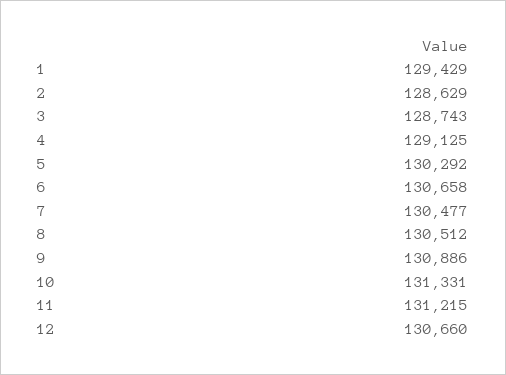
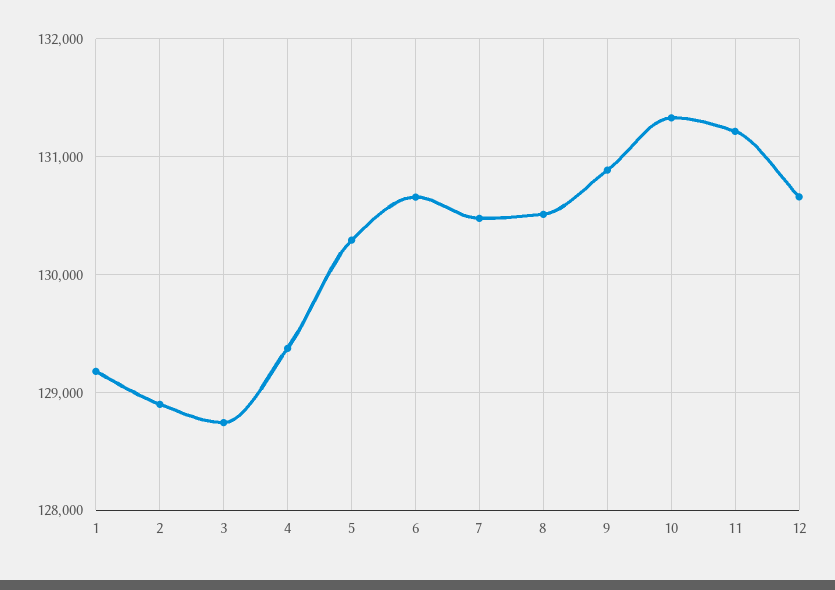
1: 129429 -> 129200
2: 128629 -> 128900
4: 129125 -> 129400

